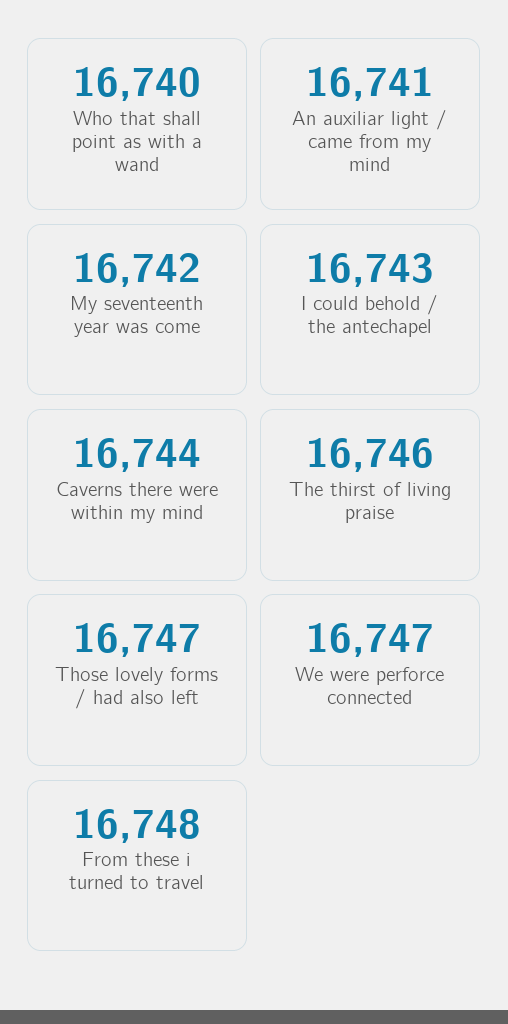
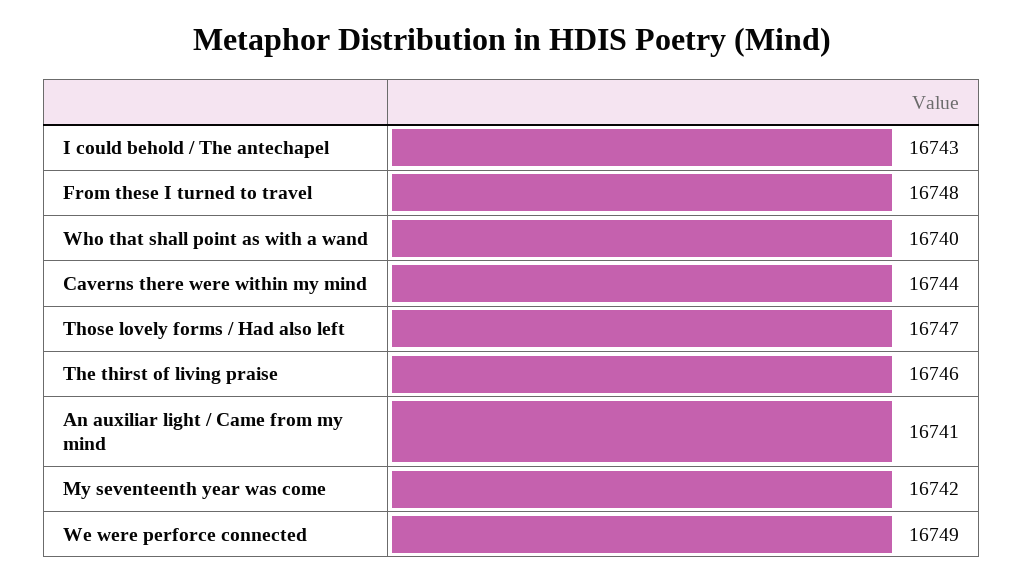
We were perforce connected: 16747 -> 16749

